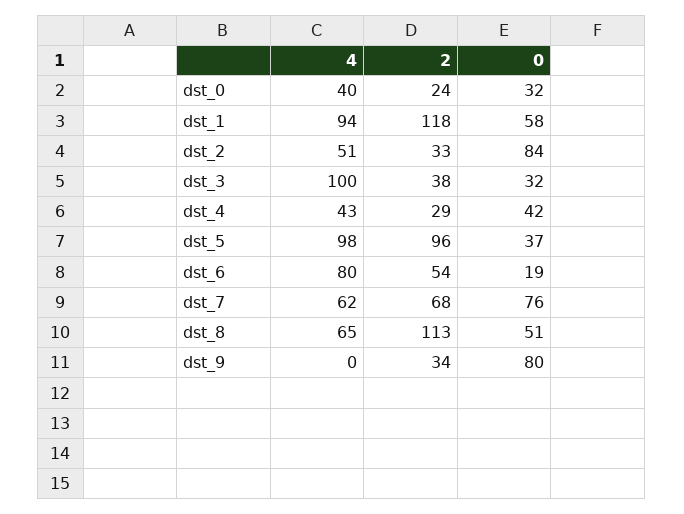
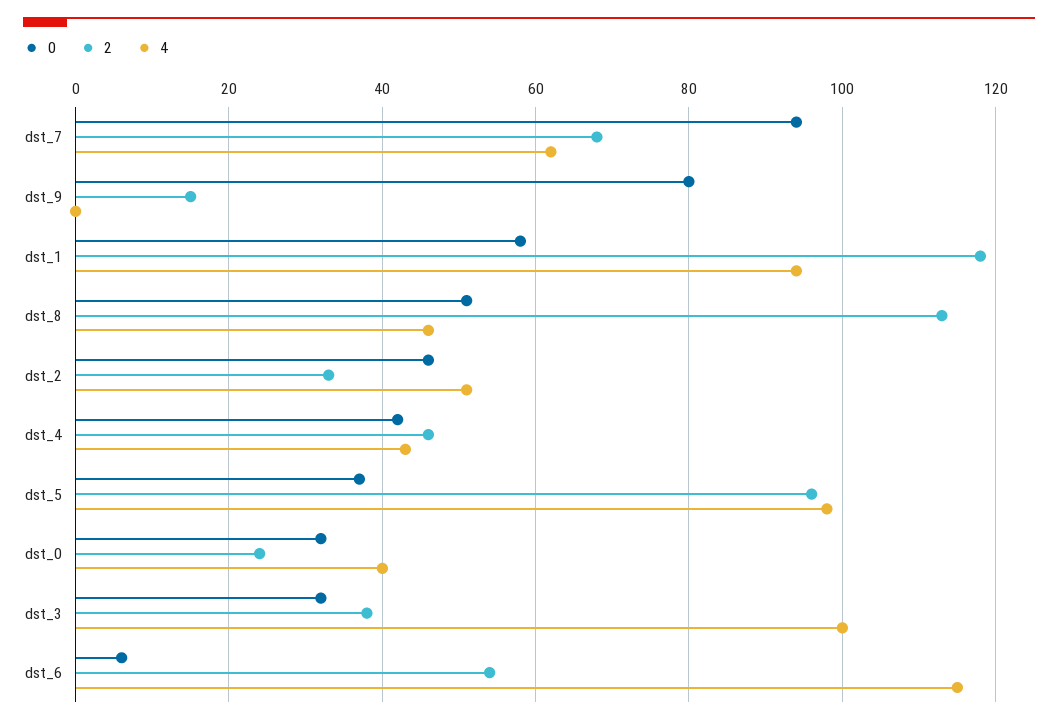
0, dst_2: 84 -> 45
2, dst_4: 29 -> 45
4, dst_6: 80 -> 115
0, dst_6: 19 -> 5
0, dst_7: 76 -> 95
4, dst_8: 65 -> 45
2, dst_9: 34 -> 15

